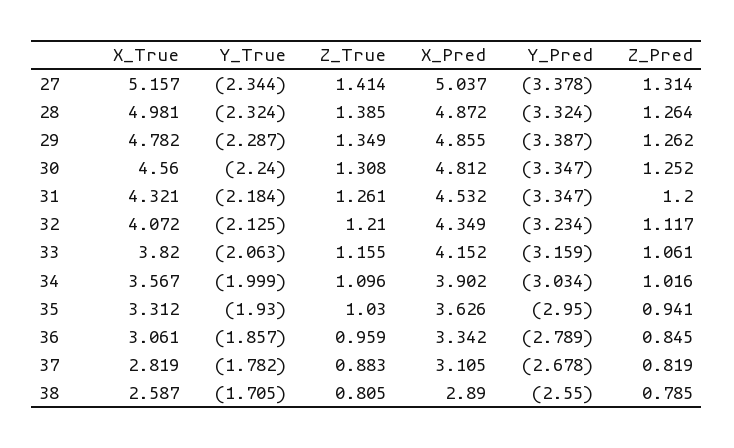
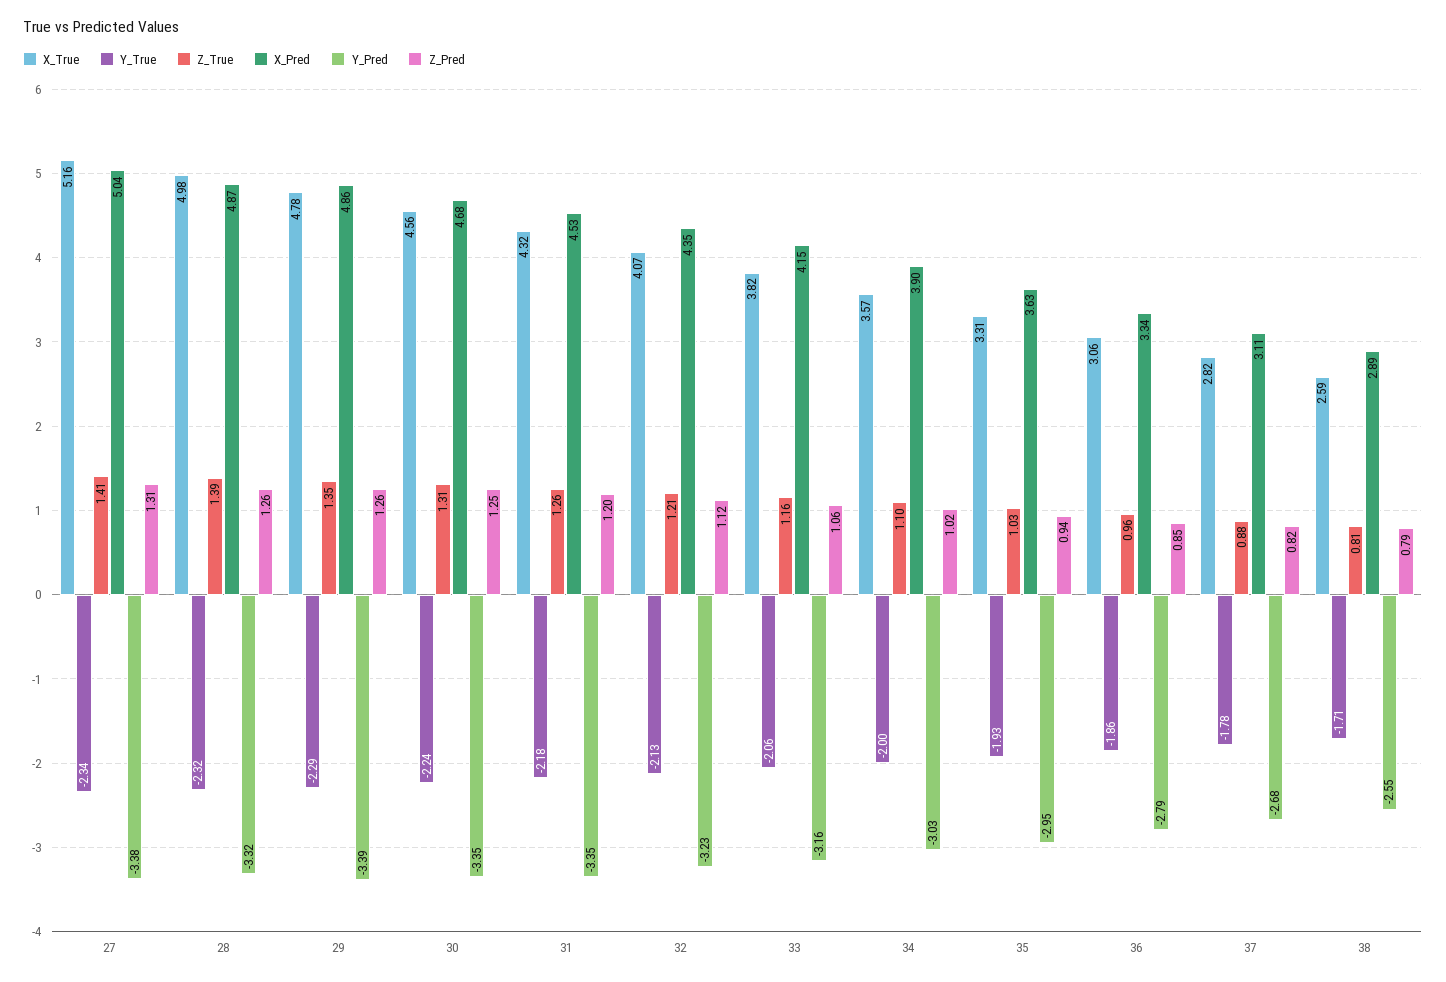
X_Pred, 30: 4.812 -> 4.68

